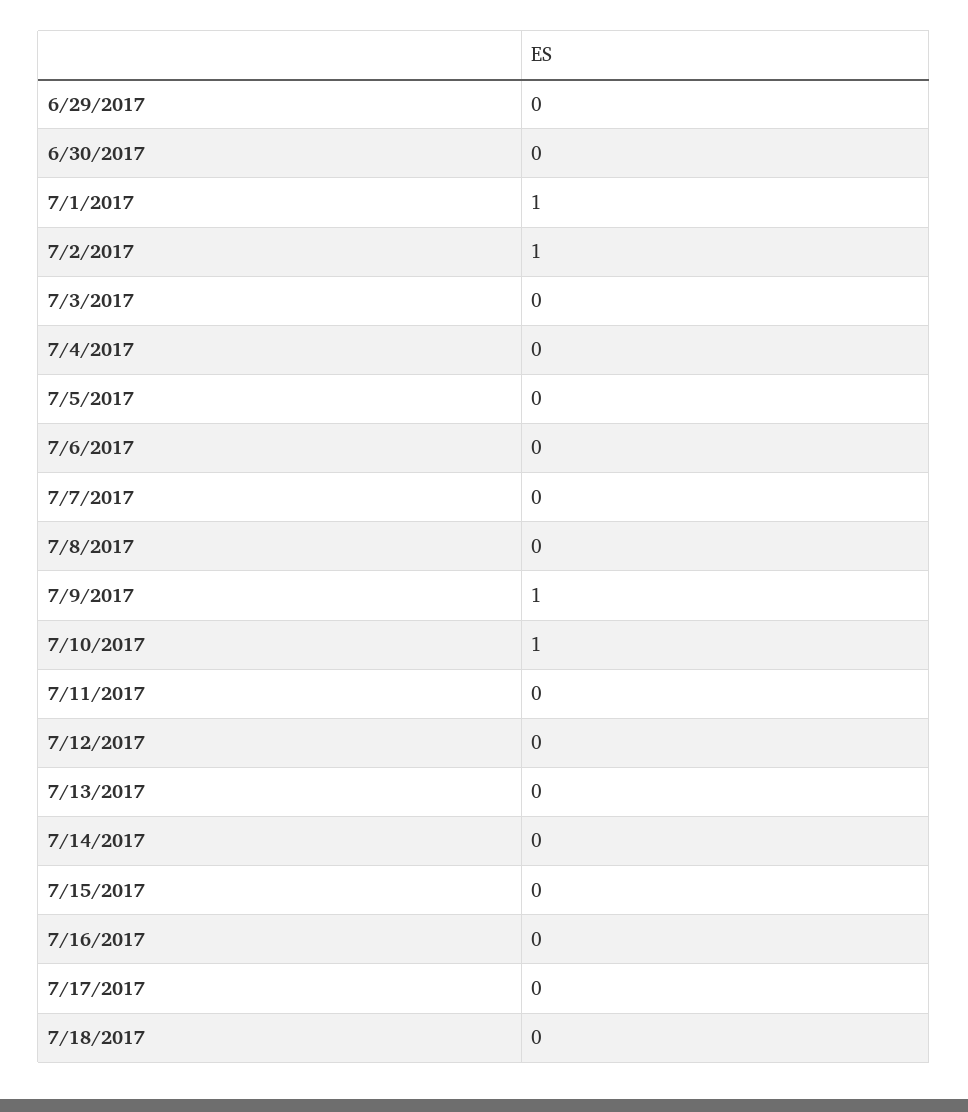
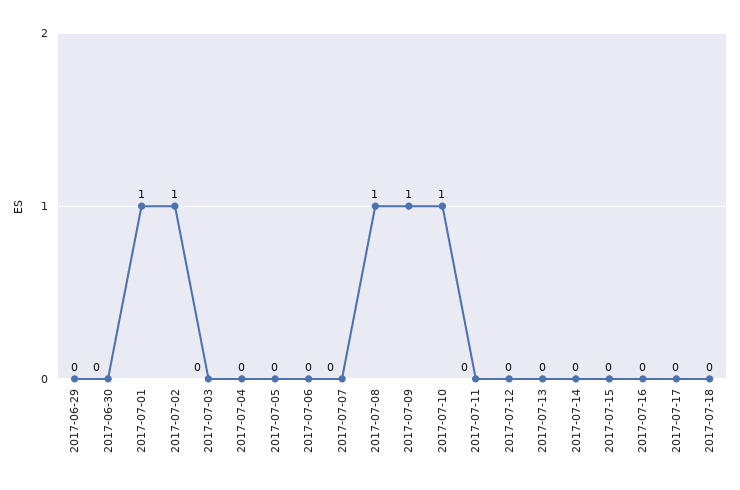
7/8/2017: 0 -> 1

